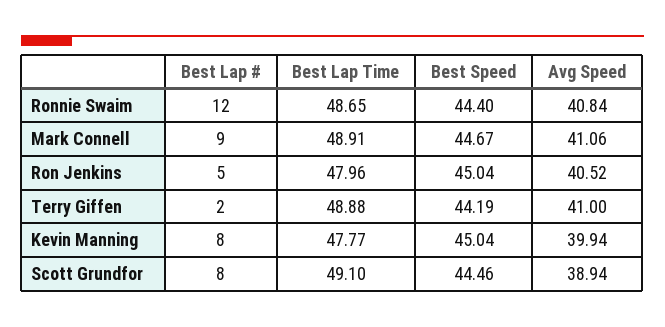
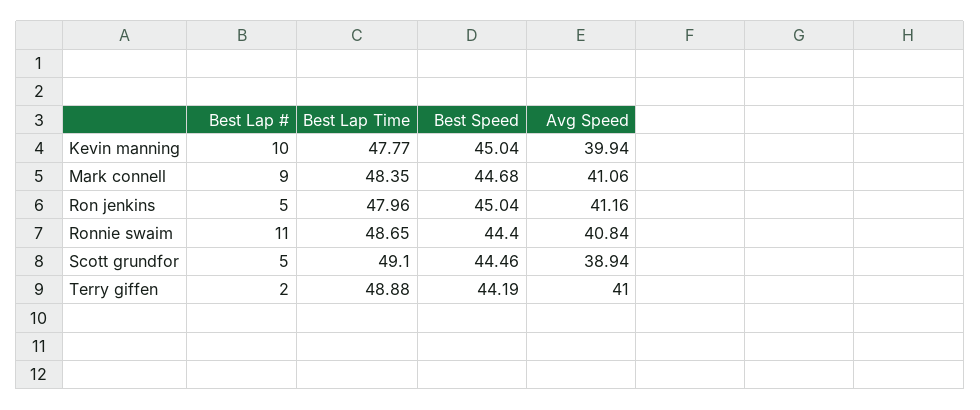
Best Lap #, Ronnie Swaim: 12 -> 11
Best Lap Time, Mark Connell: 48.91 -> 48.35
Best Speed, Mark Connell: 44.67 -> 44.68
Avg Speed, Ron Jenkins: 40.52 -> 41.16
Best Lap #, Kevin Manning: 8 -> 10
Best Lap #, Scott Grundfor: 8 -> 5

